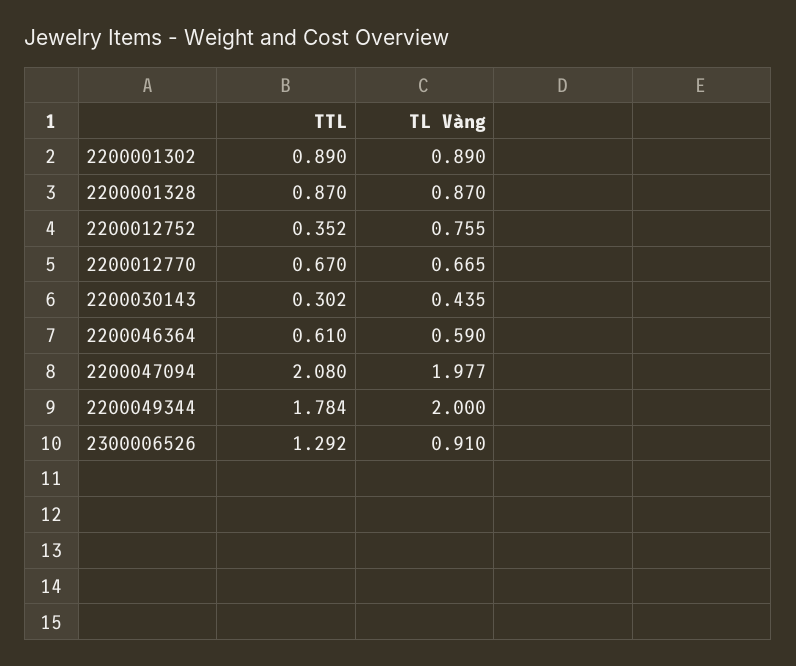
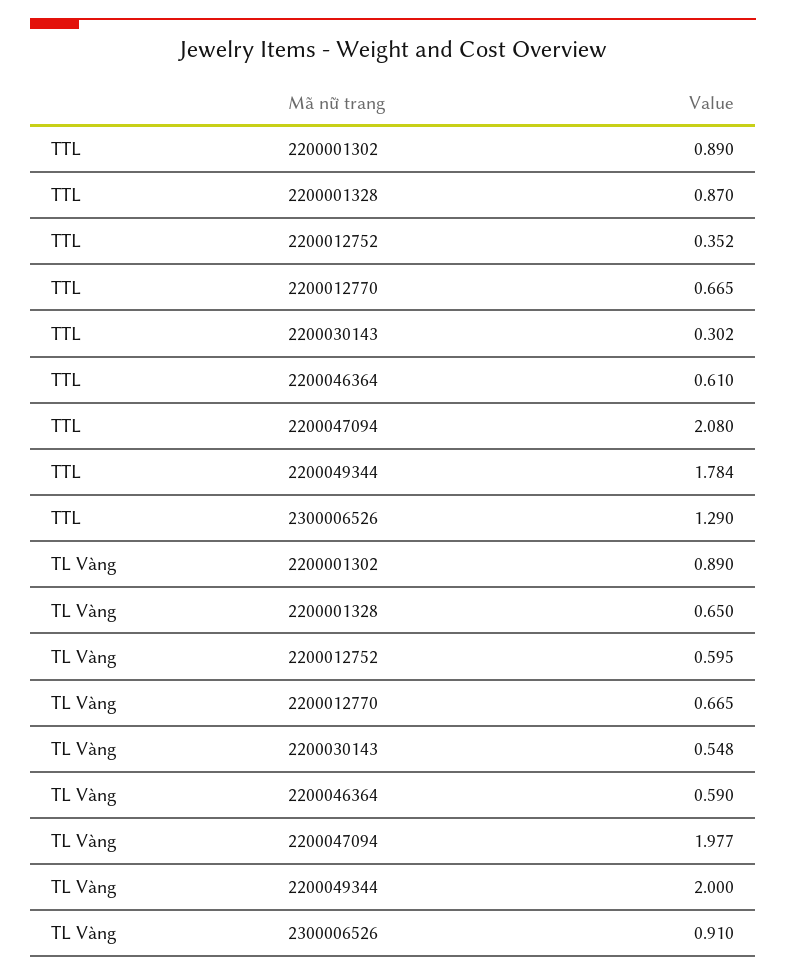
TL Vàng, 2200001328: 0.87 -> 0.65
TL Vàng, 2200012752: 0.755 -> 0.595
TTL, 2200012770: 0.67 -> 0.665
TL Vàng, 2200030143: 0.435 -> 0.548
TTL, 2300006526: 1.292 -> 1.29

